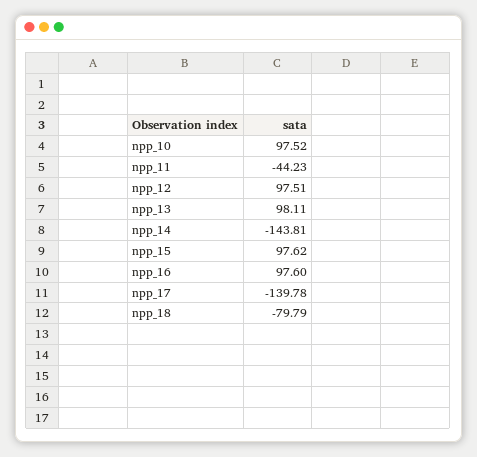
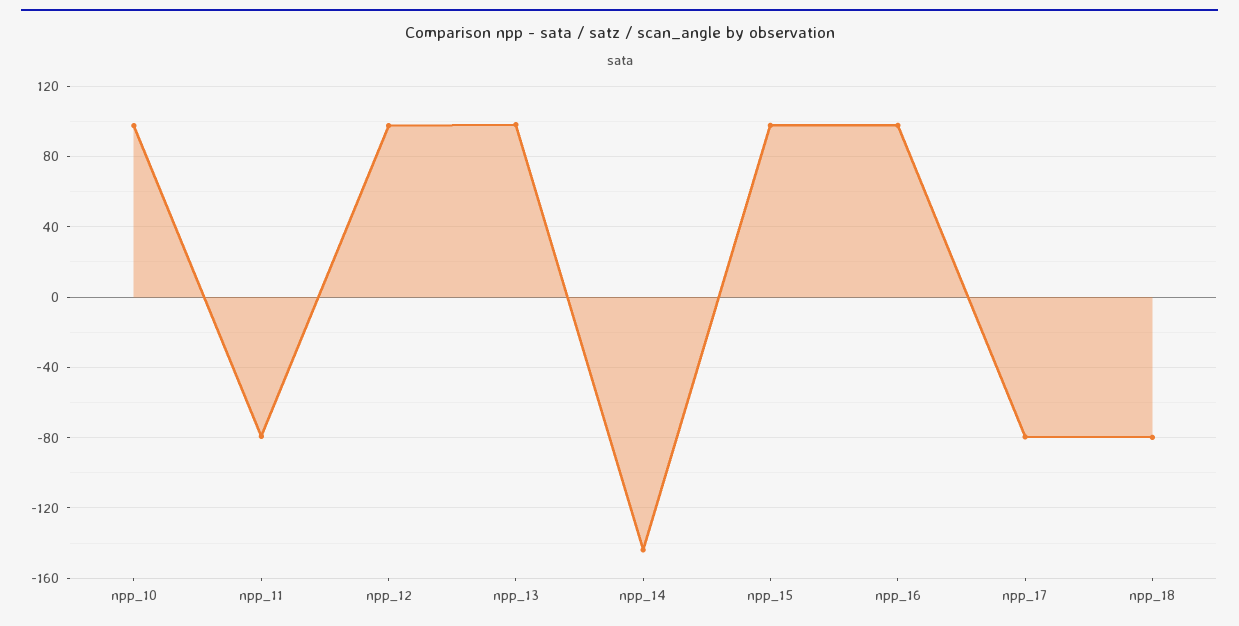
npp_11: -44.23 -> -80
npp_17: -139.78 -> -80

